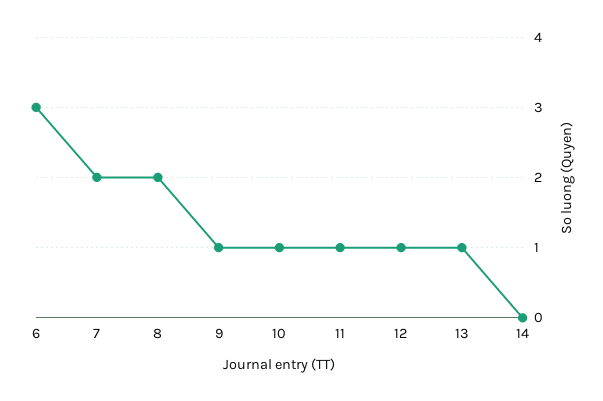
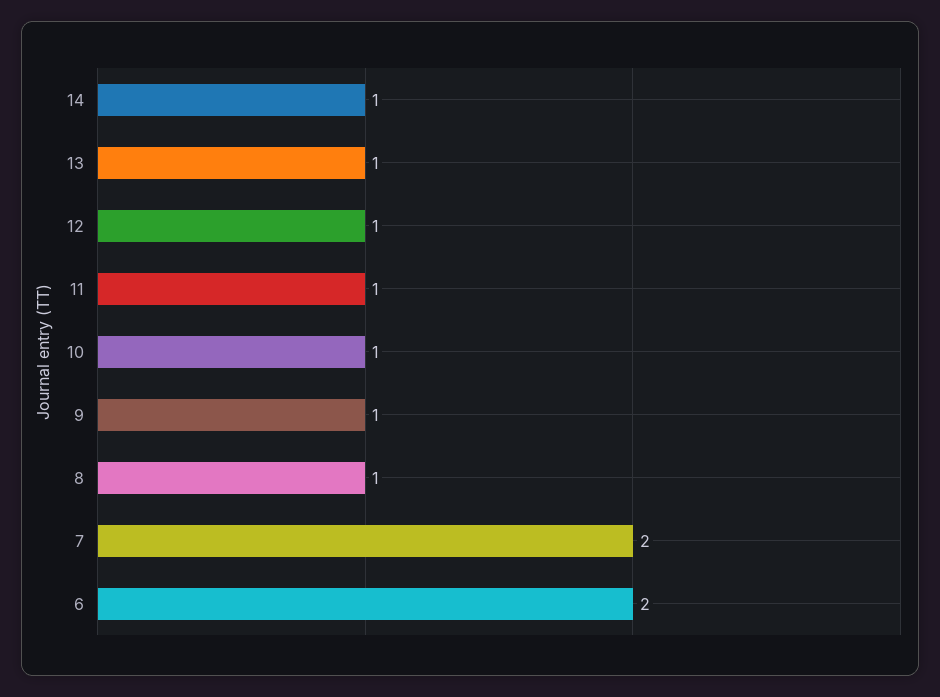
6: 3 -> 2
8: 2 -> 1
14: 0 -> 1

